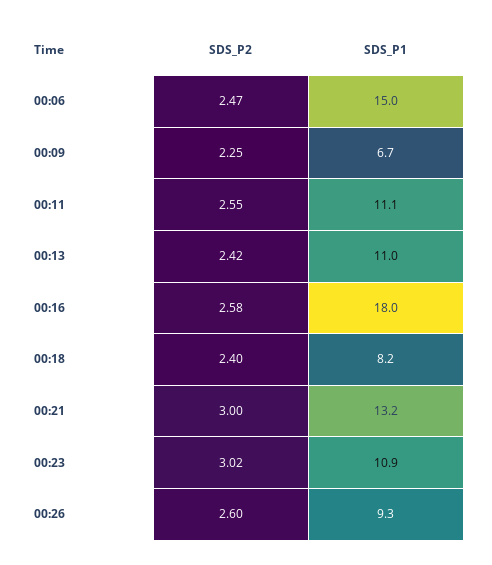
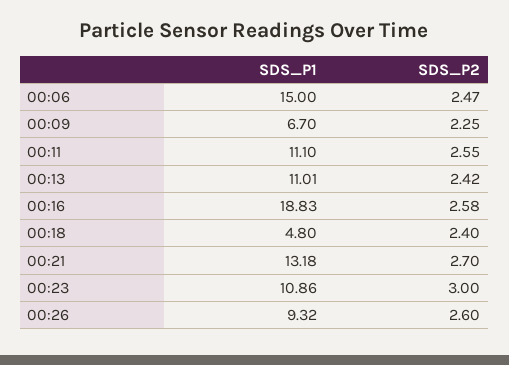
SDS_P1, 00:16: 18 -> 18.83
SDS_P1, 00:18: 8.2 -> 4.8
SDS_P2, 00:21: 3 -> 2.7
SDS_P2, 00:23: 3.02 -> 3

